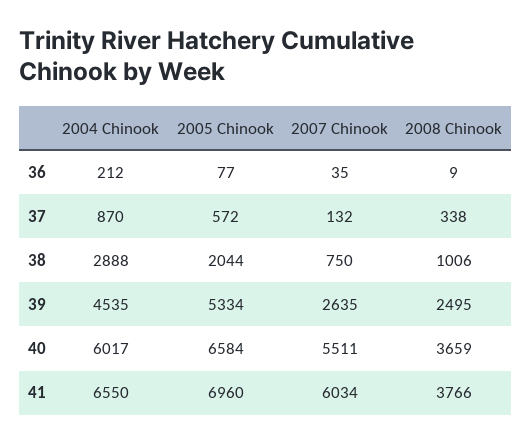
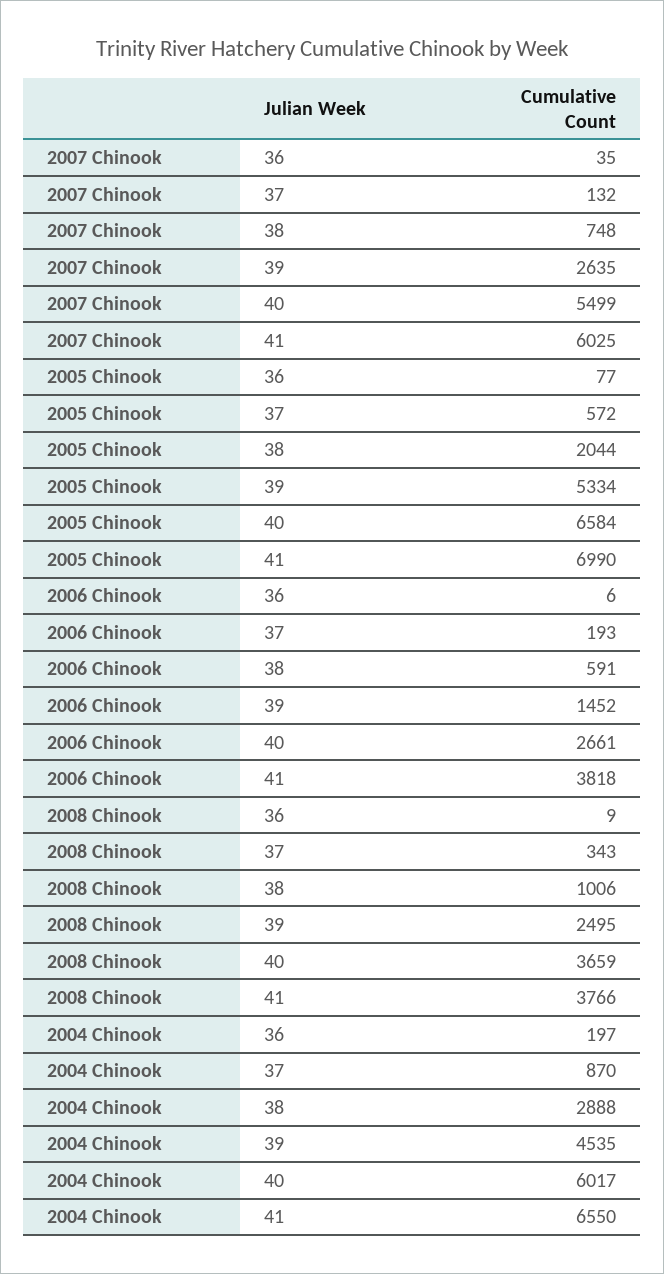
2004 Chinook, 36: 212 -> 197
2008 Chinook, 37: 338 -> 343
2007 Chinook, 38: 750 -> 748
2007 Chinook, 40: 5511 -> 5499
2005 Chinook, 41: 6960 -> 6990
2007 Chinook, 41: 6034 -> 6025
2006 Chinook, 36: none -> 6
2006 Chinook, 37: none -> 193
2006 Chinook, 38: none -> 591
2006 Chinook, 39: none -> 1452
2006 Chinook, 40: none -> 2661
2006 Chinook, 41: none -> 3818

